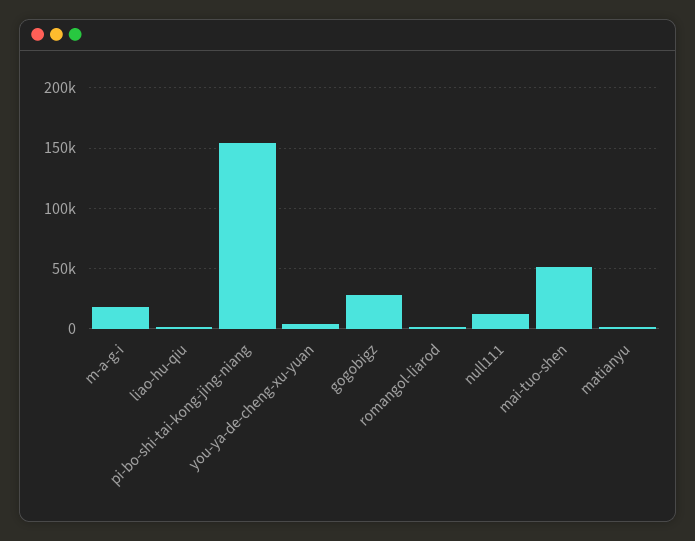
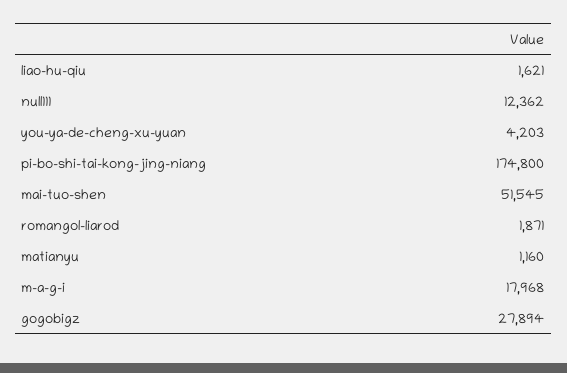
pi-bo-shi-tai-kong-jing-niang: 155000 -> 174800

